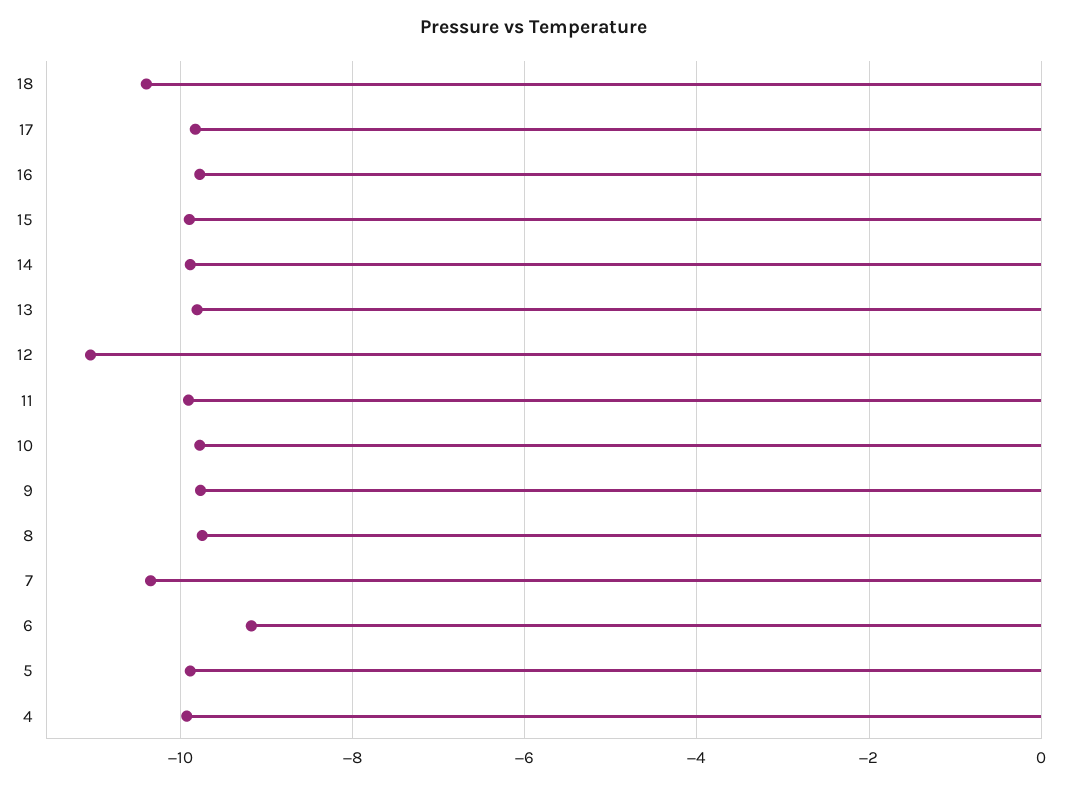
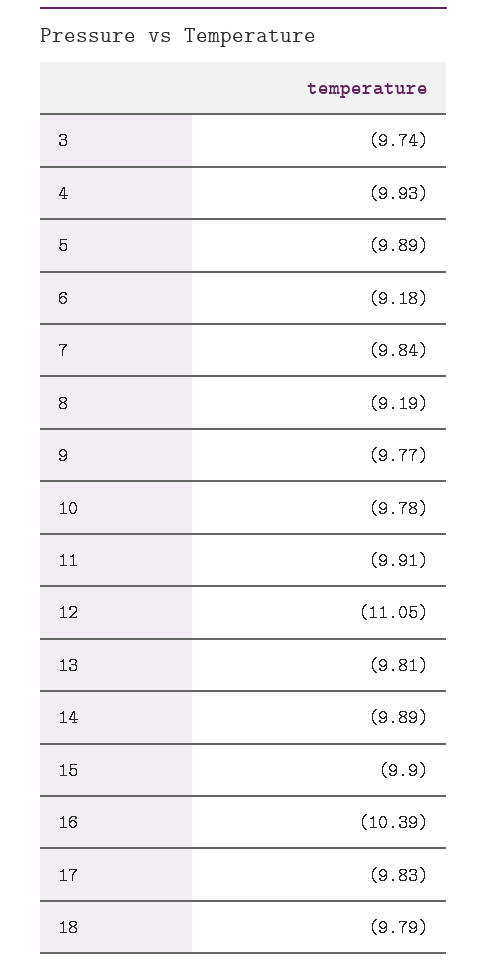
18: -10.4 -> -9.79
16: -9.8 -> -10.39
8: -9.8 -> -9.19
7: -10.4 -> -9.84
3: none -> -9.74

